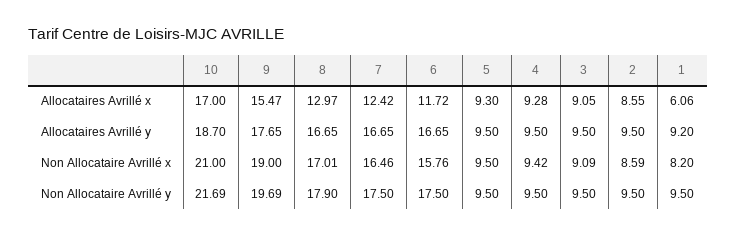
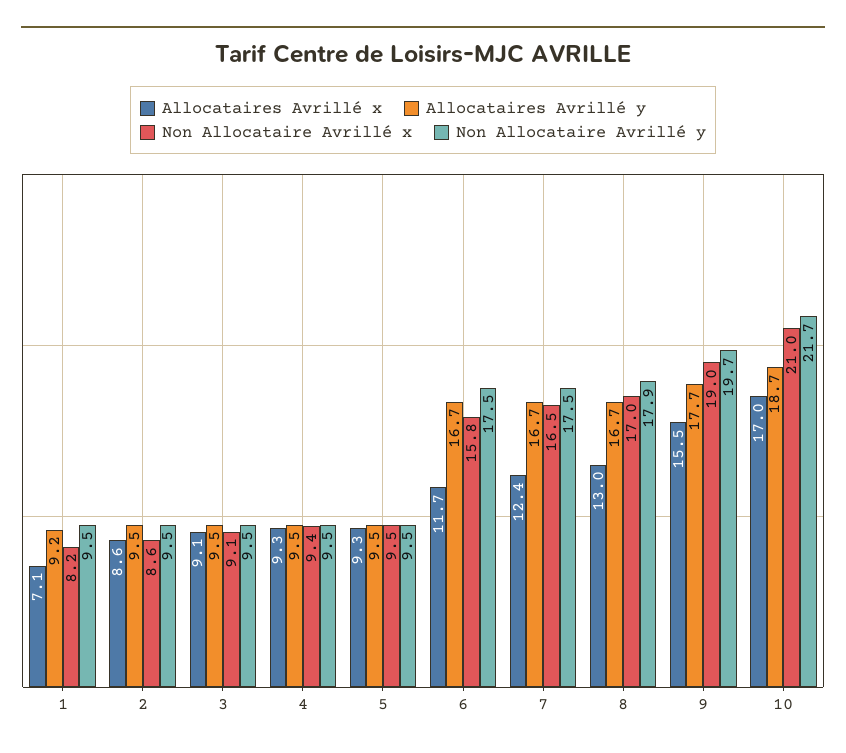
Allocataires Avrillé x, 1: 6.06 -> 7.1

